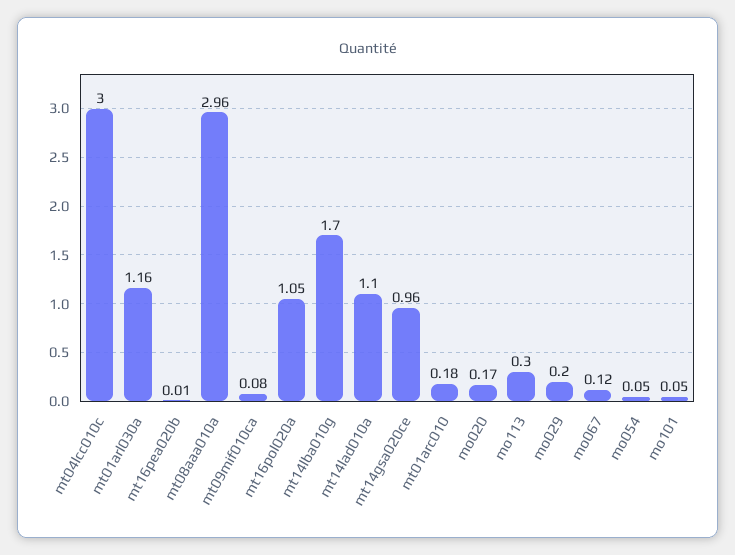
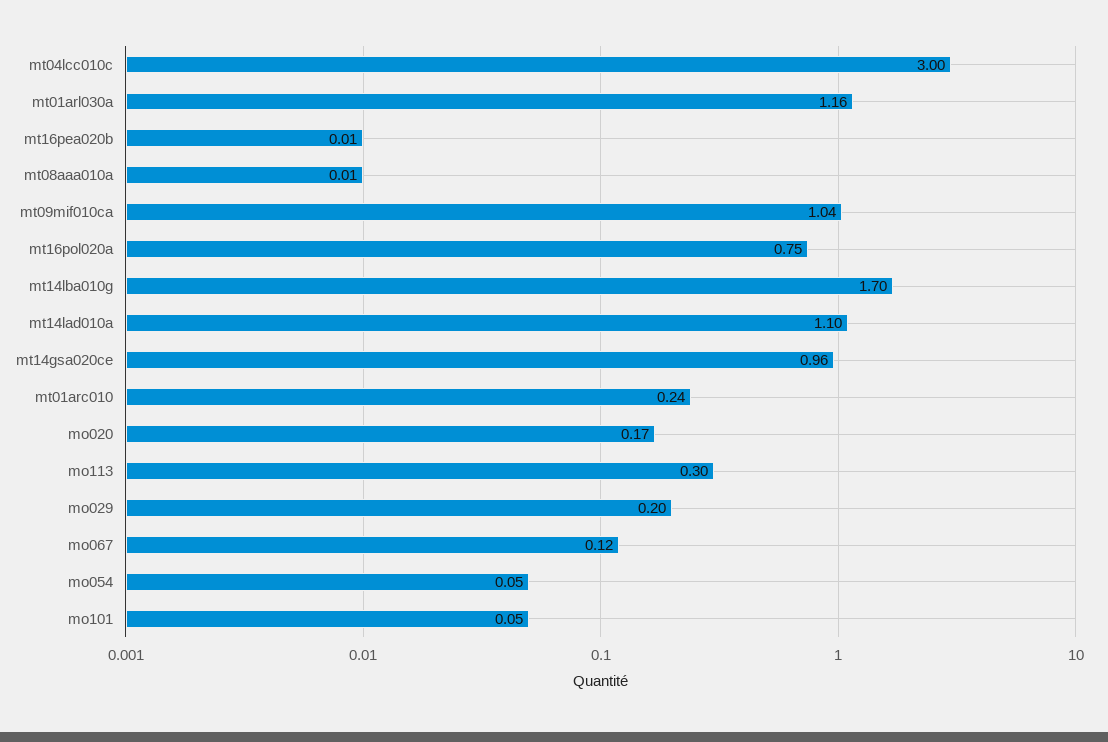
mt08aaa010a: 2.96 -> 0.01
mt09mif010ca: 0.08 -> 1.04
mt16pol020a: 1.05 -> 0.75
mt01arc010: 0.18 -> 0.24

